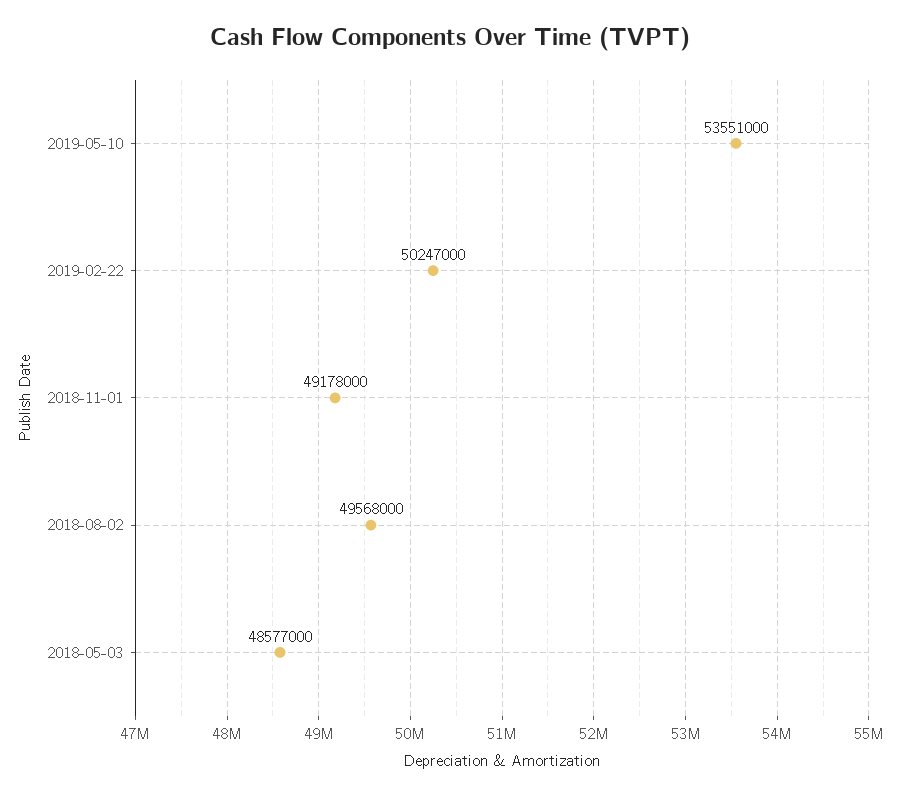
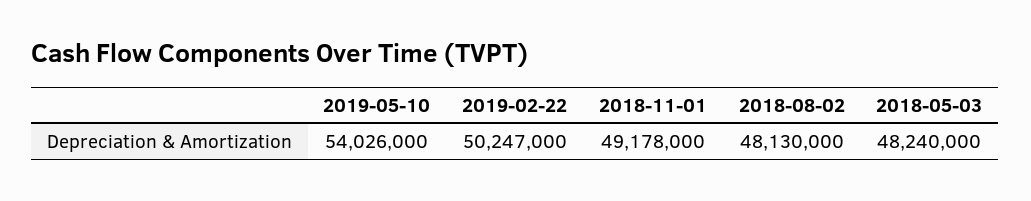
2019-05-10: 53551000 -> 54026000
2018-08-02: 49568000 -> 48130000
2018-05-03: 48577000 -> 48240000

